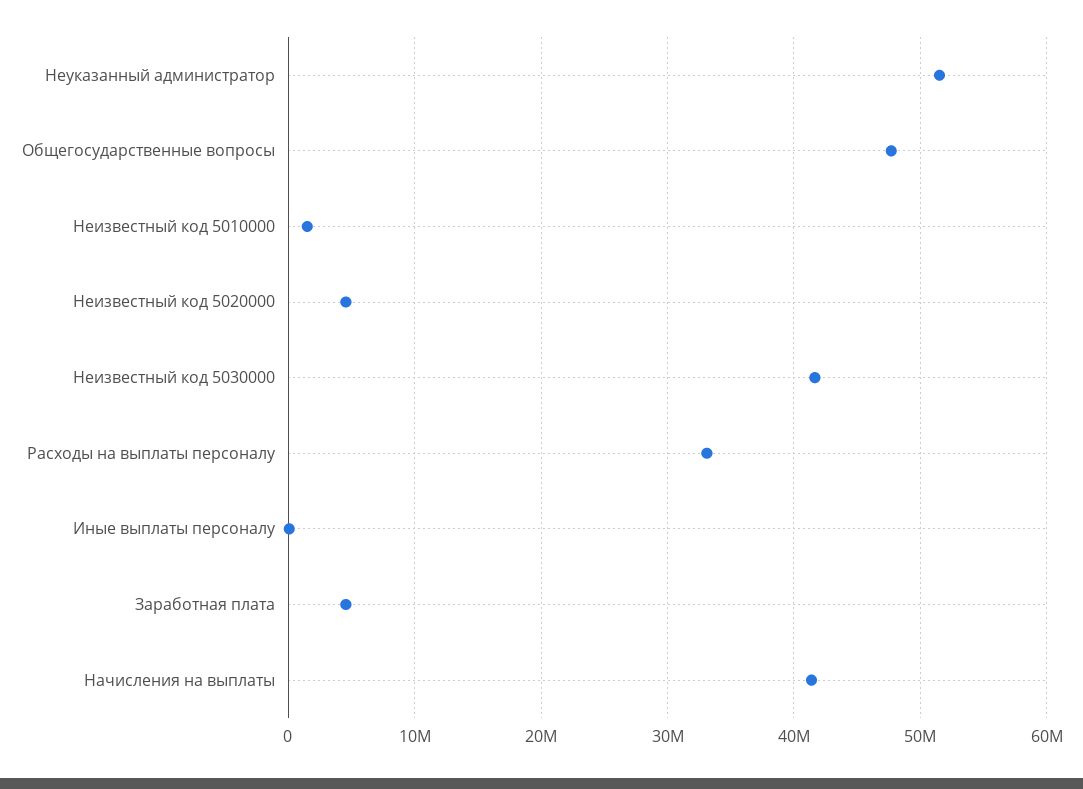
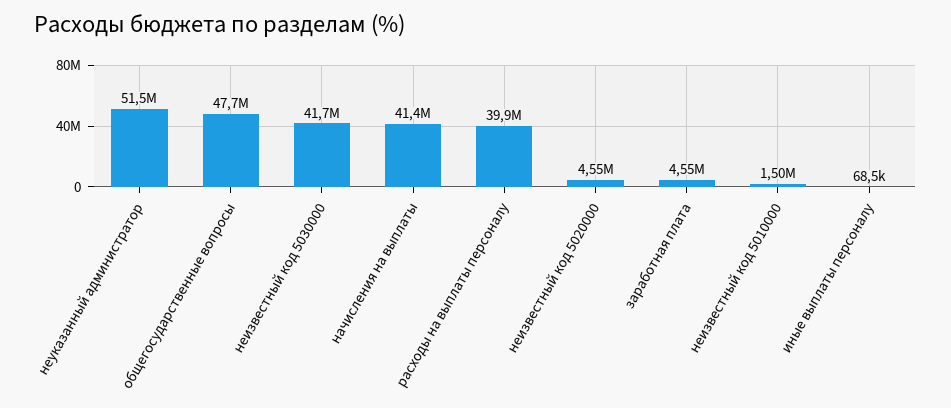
Расходы на выплаты персоналу: 33000000 -> 39900000

